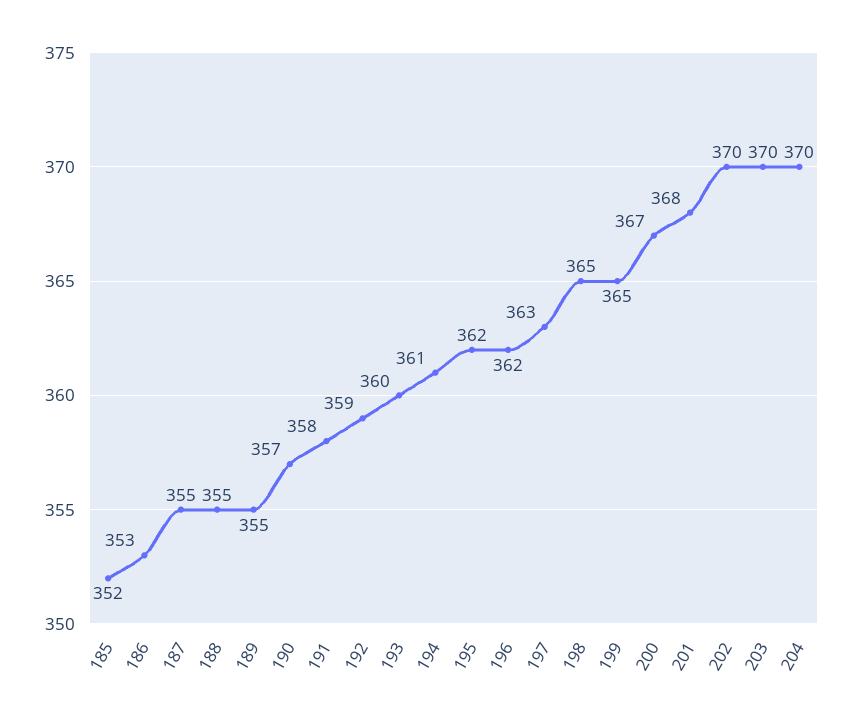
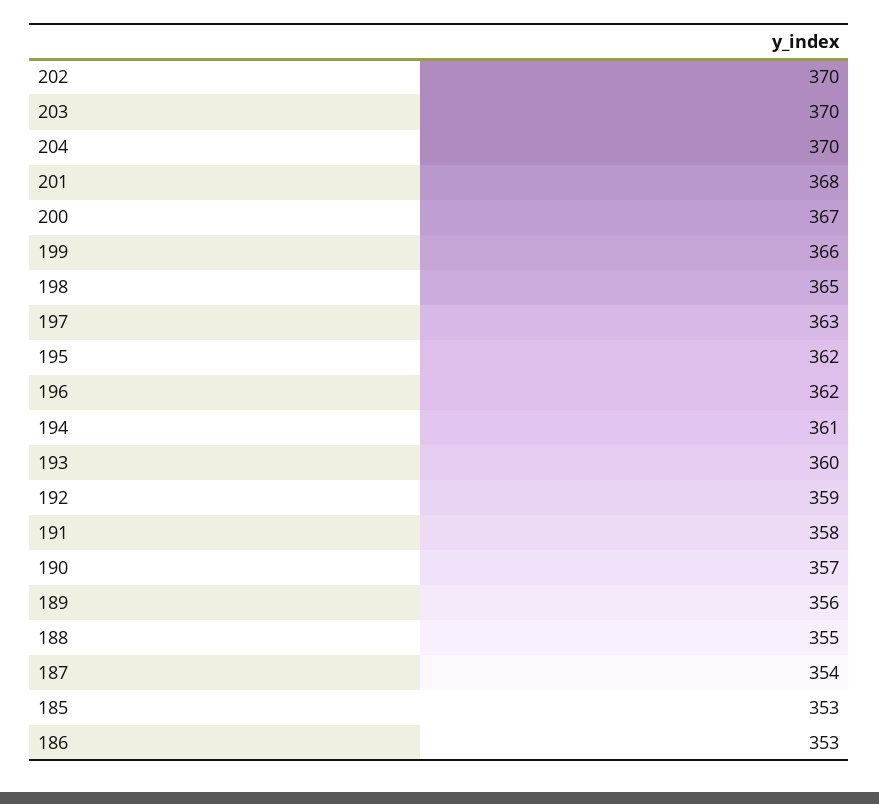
185: 352 -> 353
187: 355 -> 354
189: 355 -> 356
199: 365 -> 366

